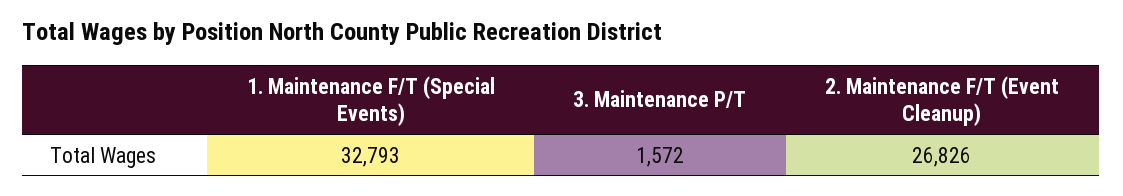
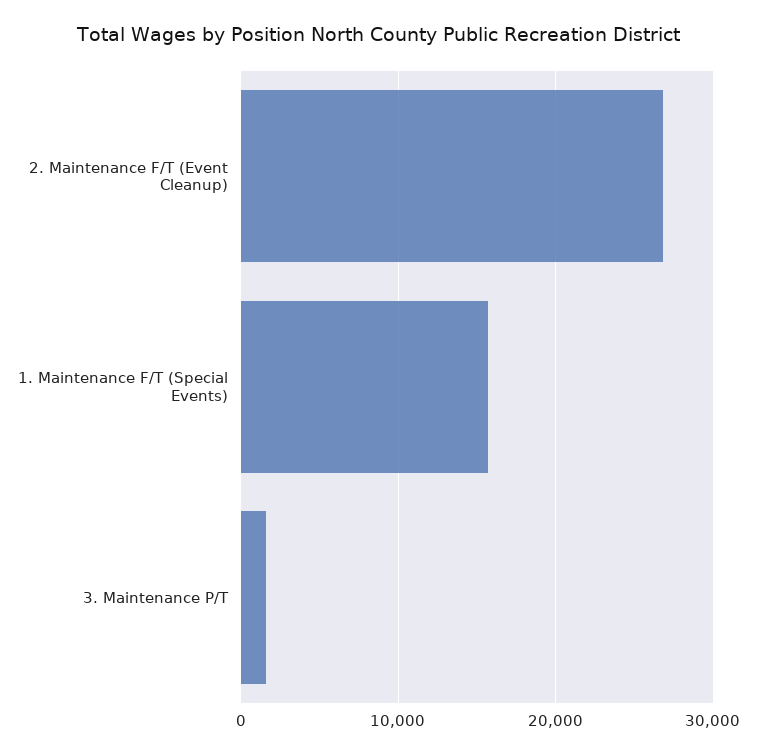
1. Maintenance F/T (Special Events): 32793 -> 16000

